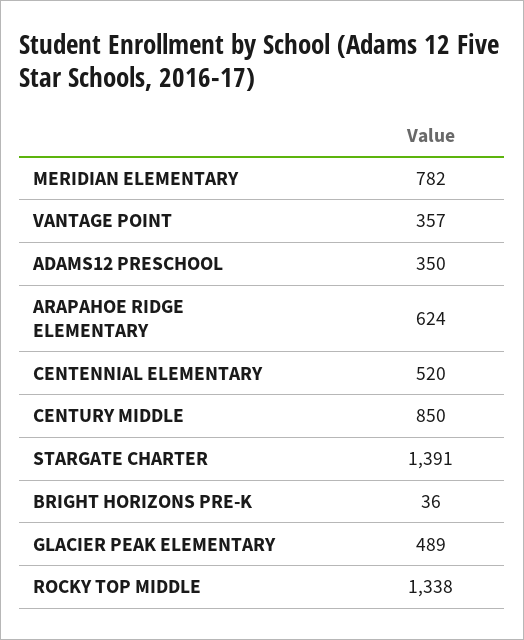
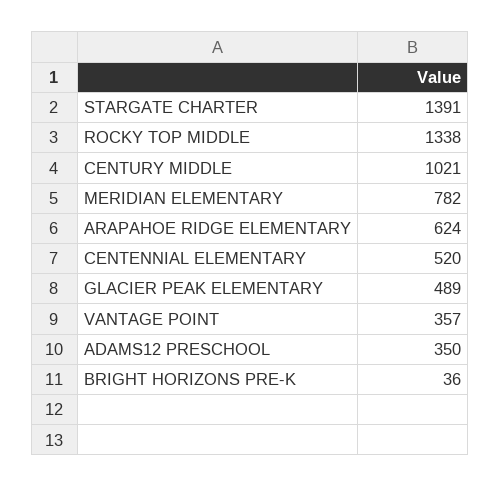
CENTURY MIDDLE: 850 -> 1021

